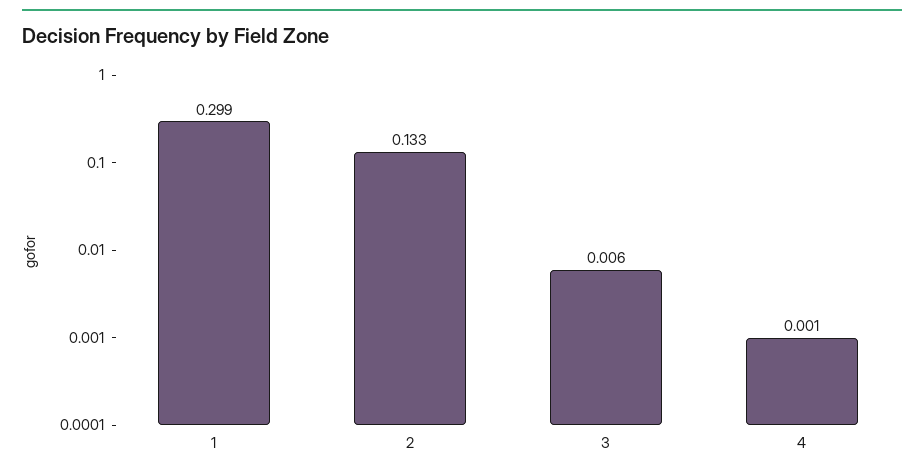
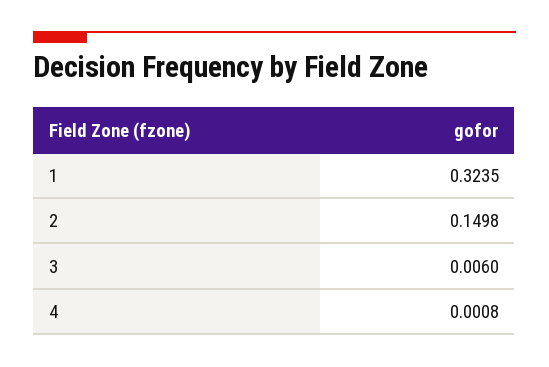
1: 0.299 -> 0.3235
2: 0.133 -> 0.1498

